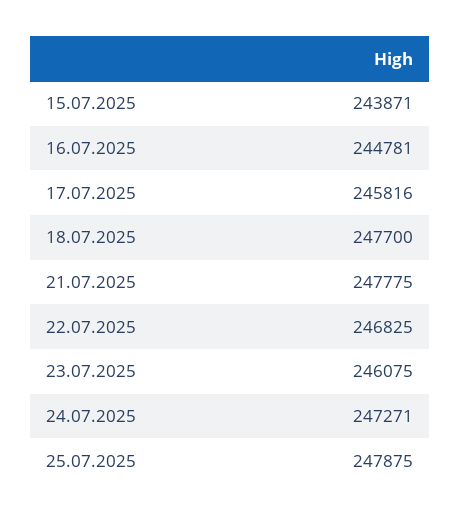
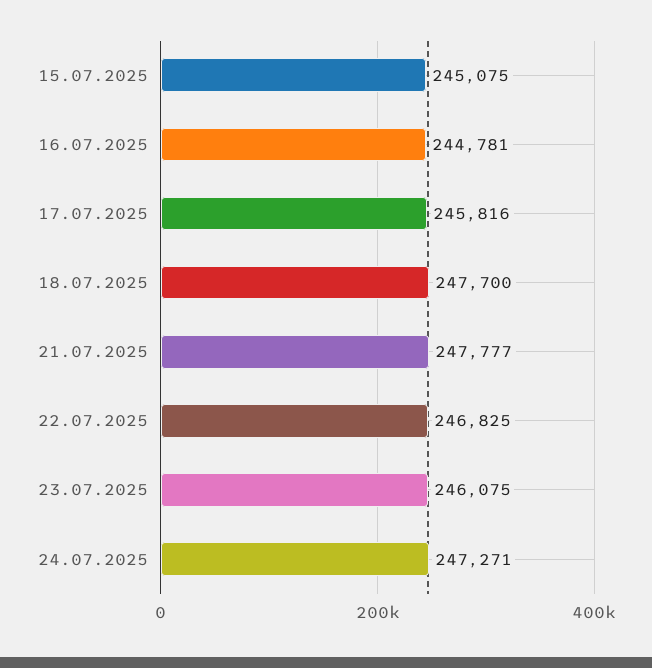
15.07.2025: 243871 -> 245075
21.07.2025: 247775 -> 247777
25.07.2025: 247875 -> none

